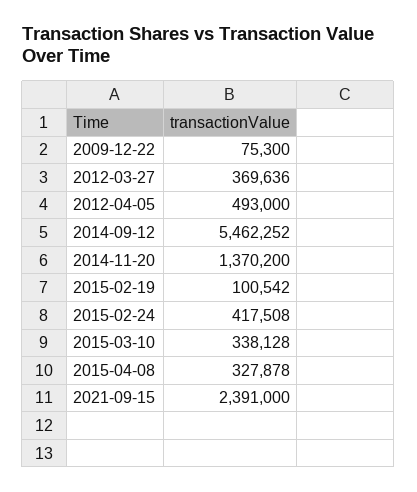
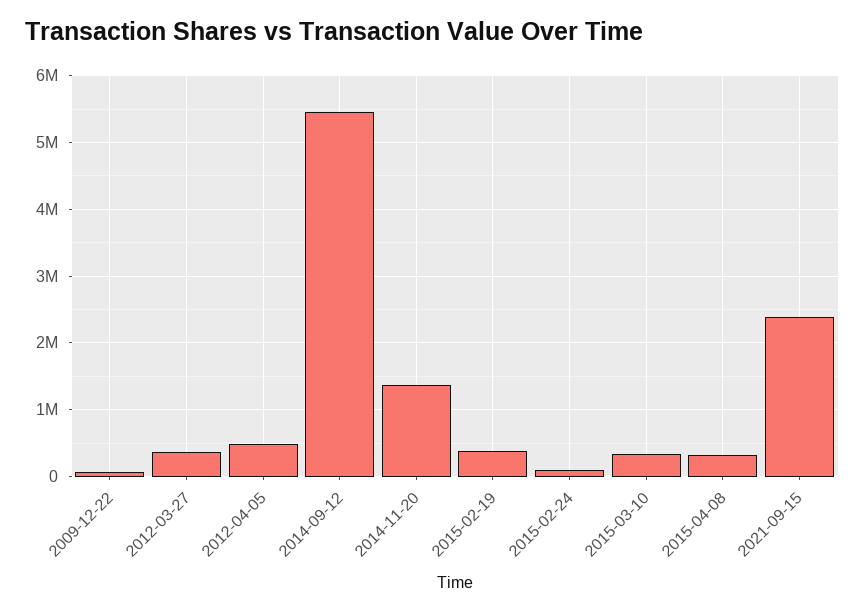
2015-02-19: 100542 -> 400000
2015-02-24: 417508 -> 100000

